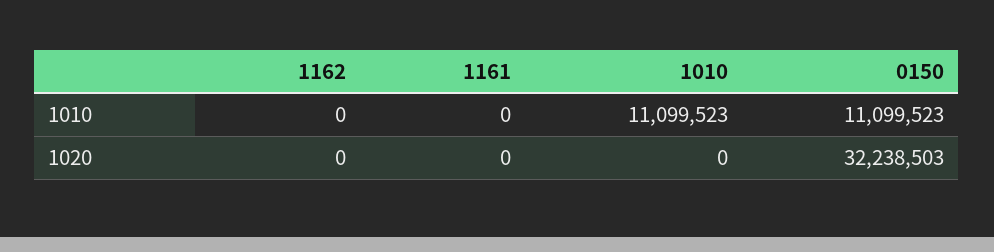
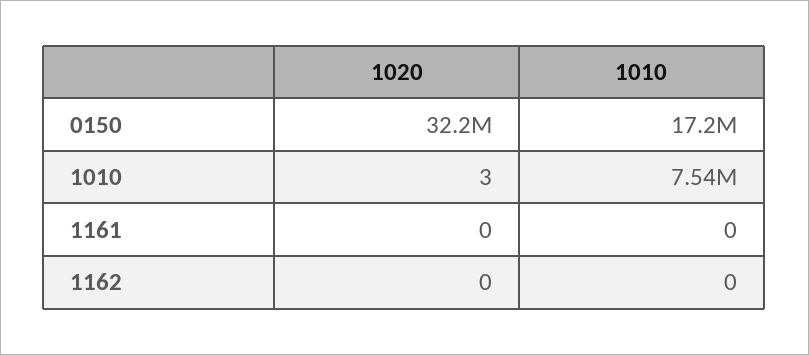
1010, 1010: 11099523 -> 7540000
0150, 1010: 11099523 -> 17200000
1010, 1020: 0 -> 3

